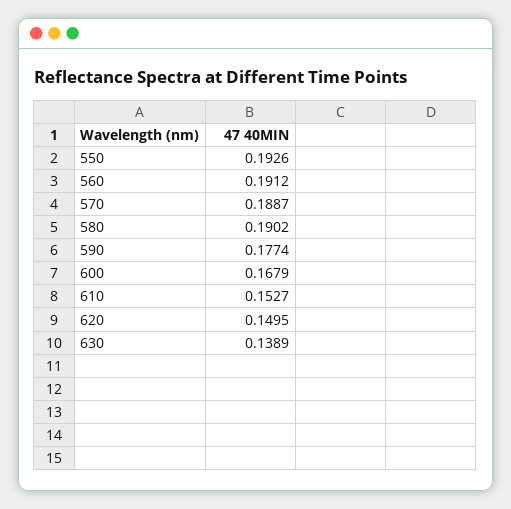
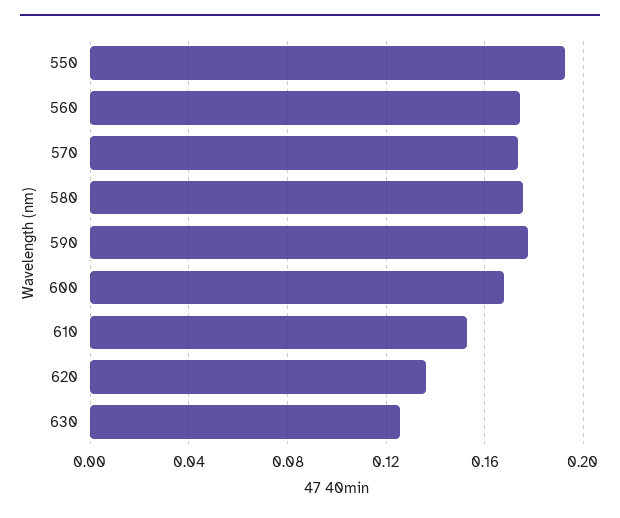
560: 0.1912 -> 0.175
570: 0.1887 -> 0.175
580: 0.1902 -> 0.175
620: 0.1495 -> 0.135
630: 0.1389 -> 0.125

